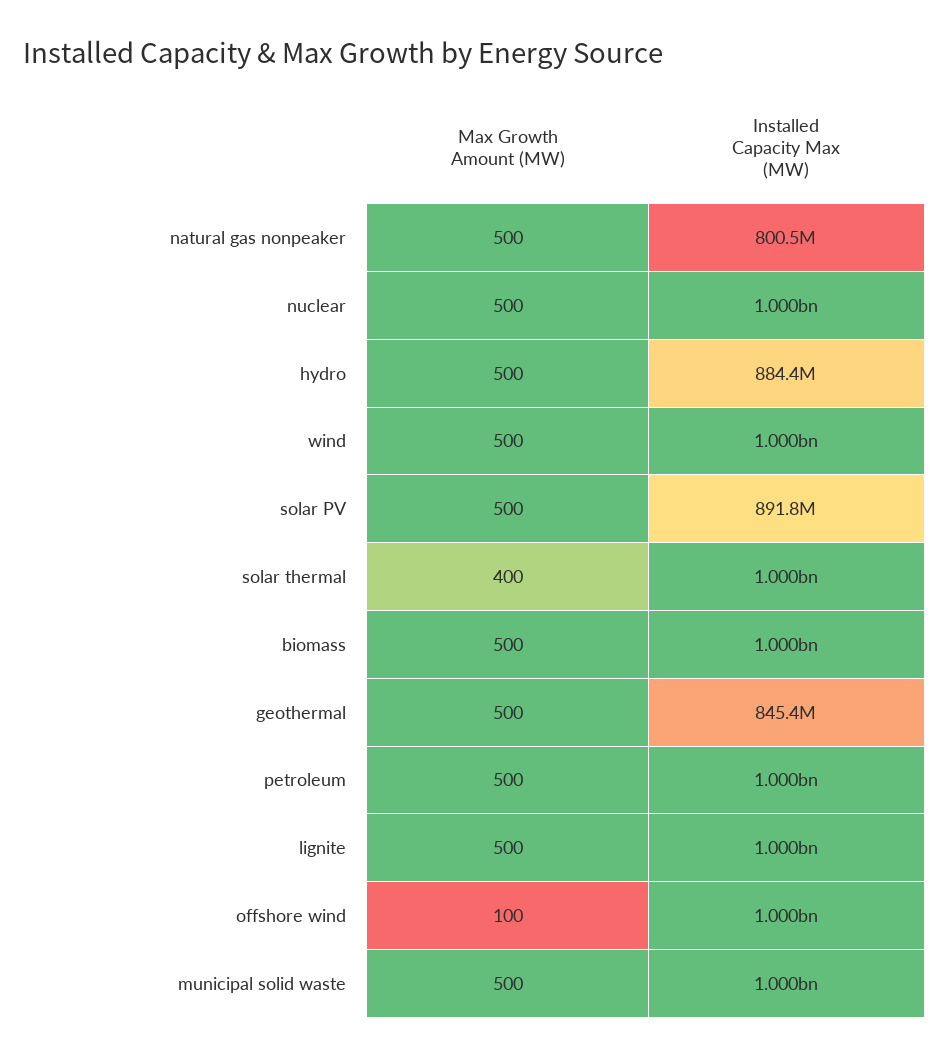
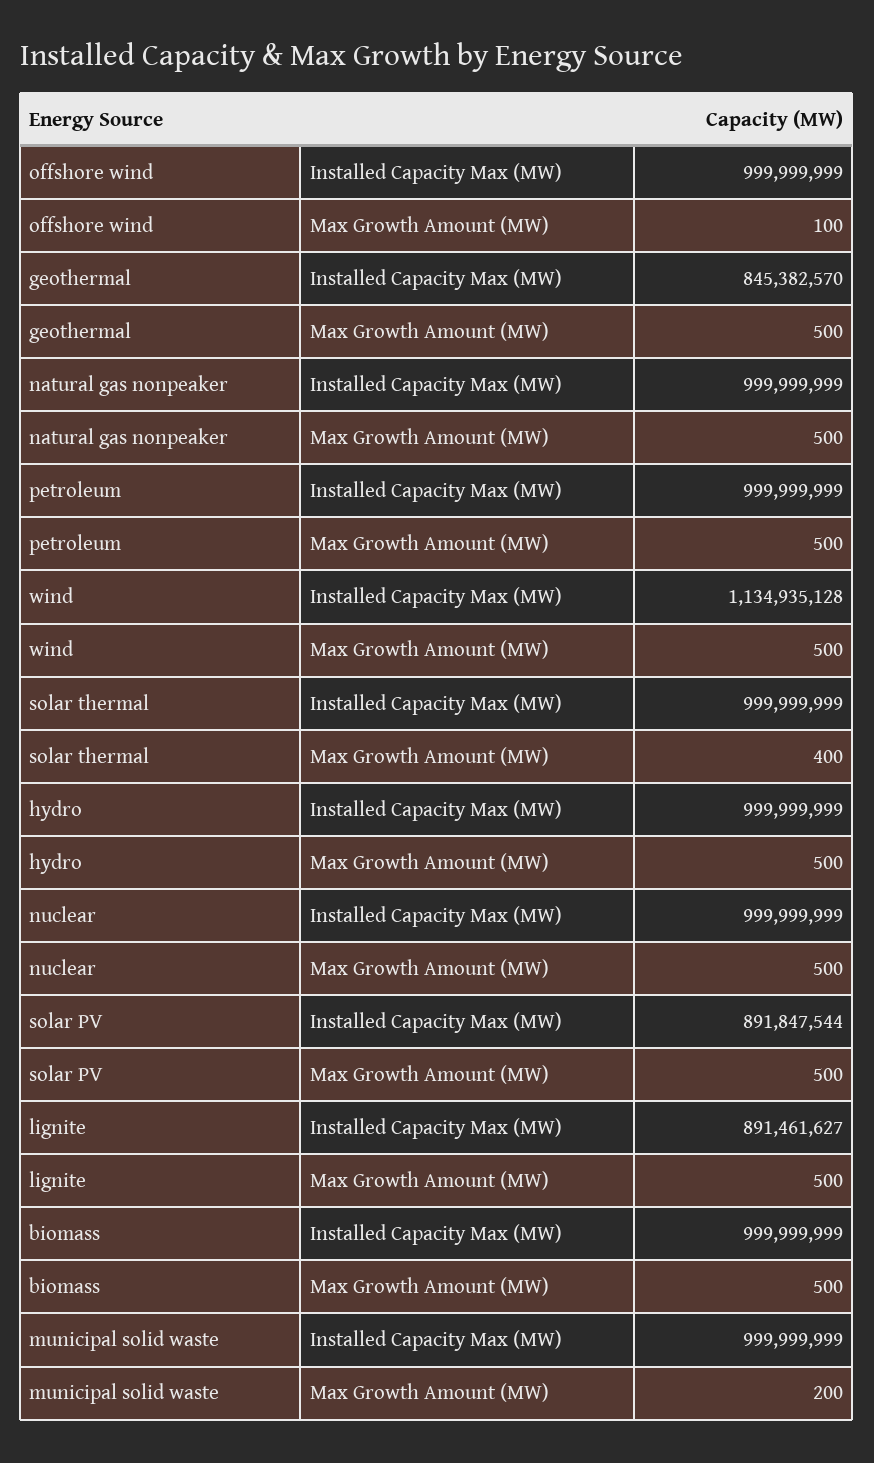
Installed Capacity Max (MW), natural gas nonpeaker: 800500000 -> 999999999
Installed Capacity Max (MW), hydro: 884400000 -> 999999999
Installed Capacity Max (MW), wind: 1000000000 -> 1134935128
Installed Capacity Max (MW), lignite: 1000000000 -> 891461627
Max Growth Amount (MW), municipal solid waste: 500 -> 200

